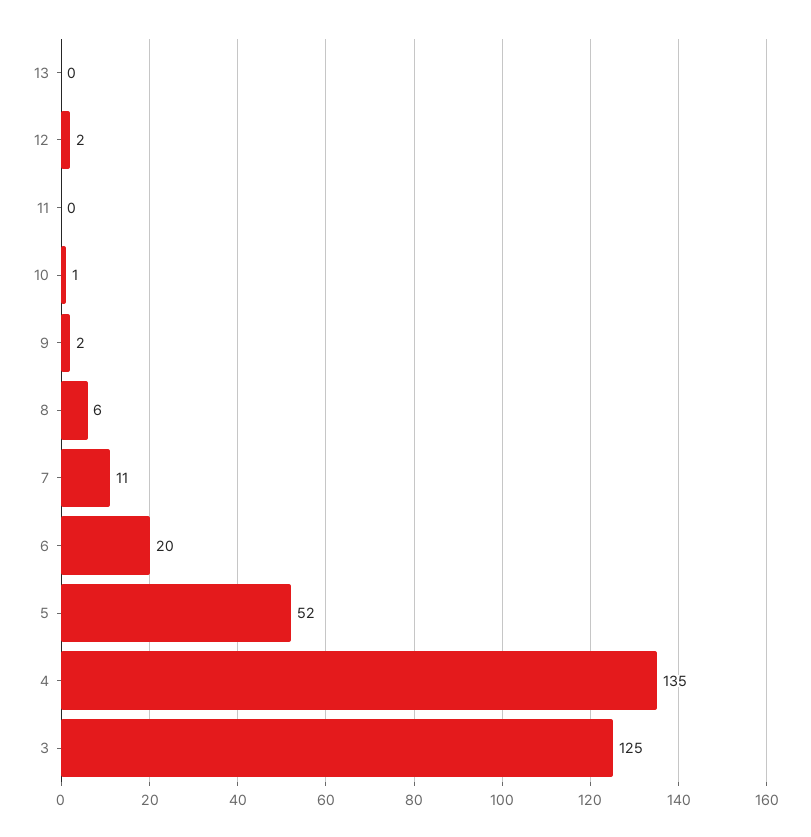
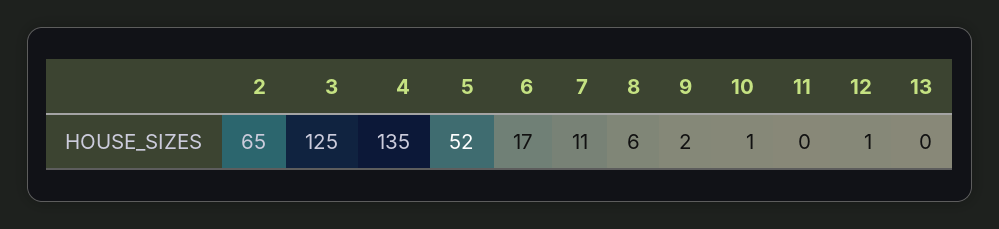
12: 2 -> 1
6: 20 -> 17
2: none -> 65

